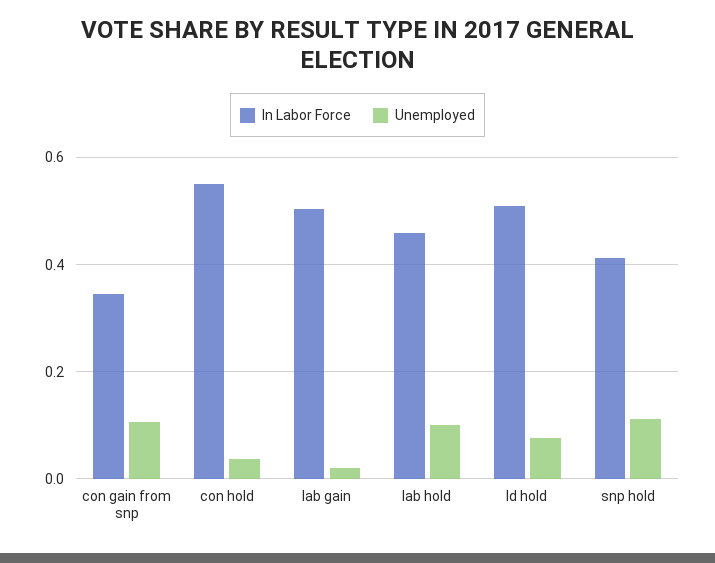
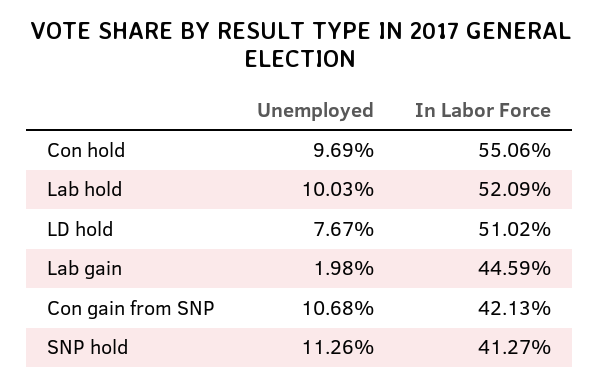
In Labor Force, con gain from snp: 0.34 -> 0.4213
Unemployed, con hold: 0.04 -> 0.0969
In Labor Force, lab gain: 0.5 -> 0.4459
In Labor Force, lab hold: 0.46 -> 0.5209

